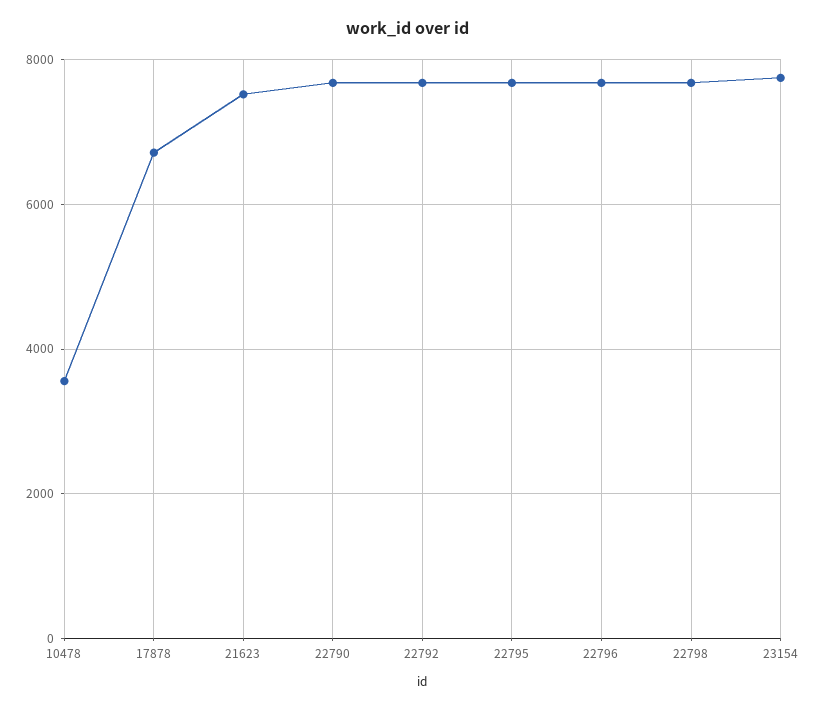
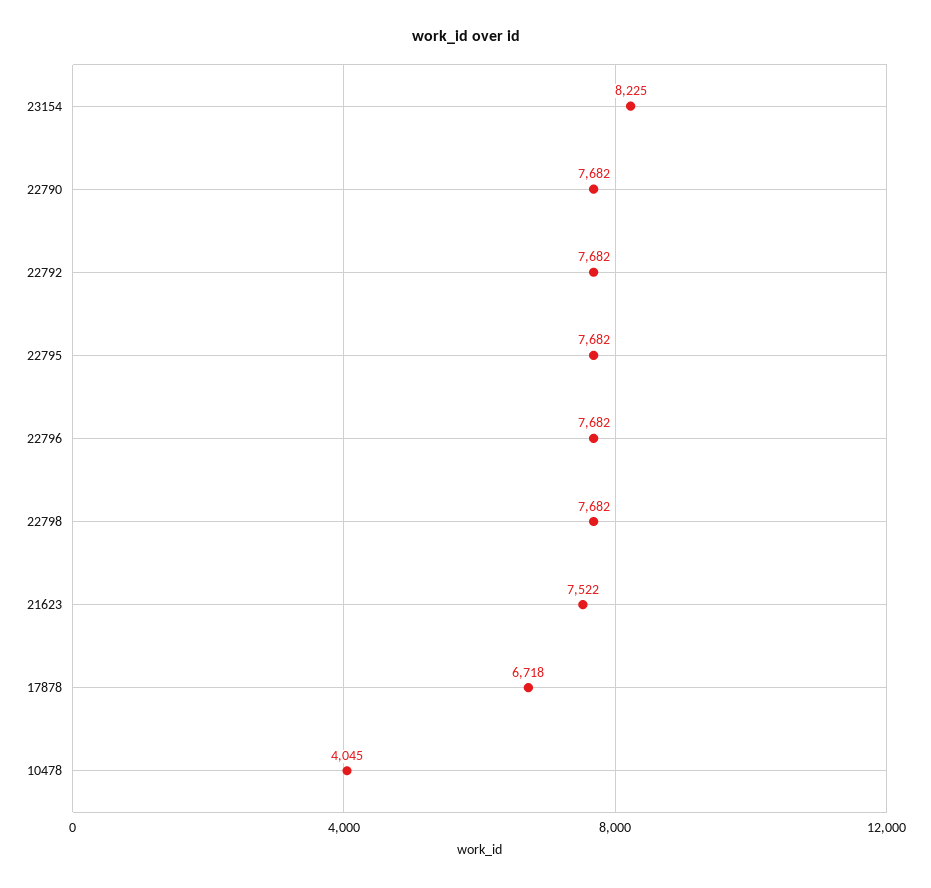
10478: 3600 -> 4045
23154: 7800 -> 8225

